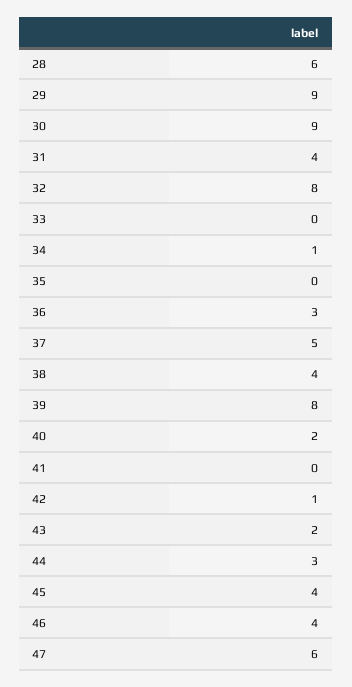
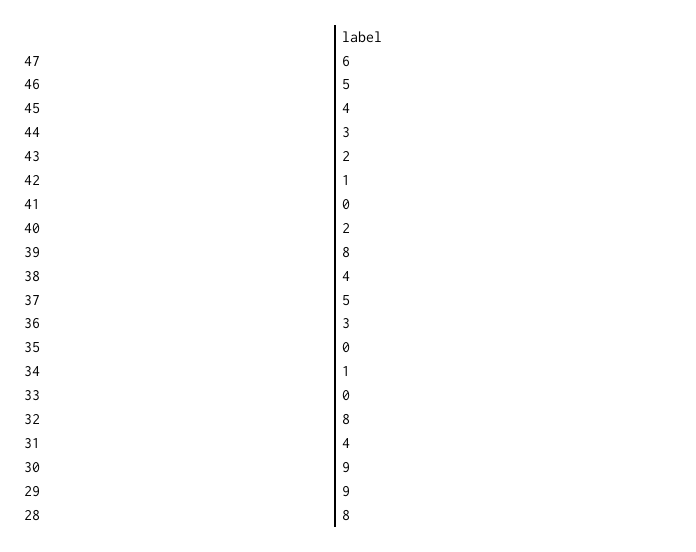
28: 6 -> 8
46: 4 -> 5

